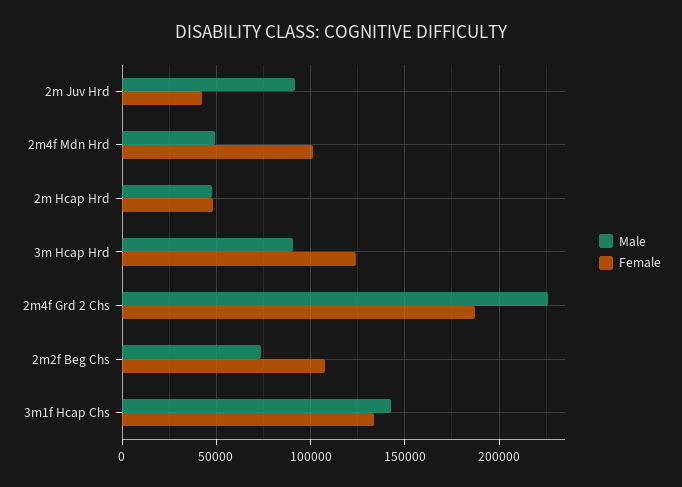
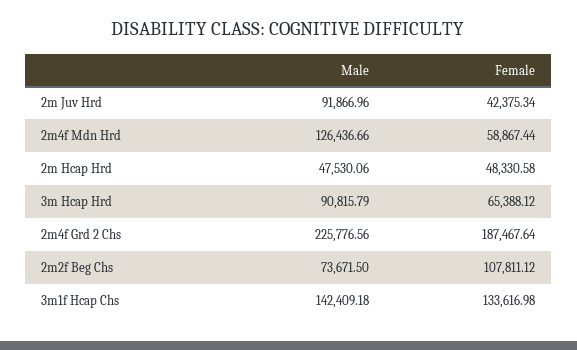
Male, 2m4f Mdn Hrd: 50000 -> 126436.66
Female, 2m4f Mdn Hrd: 100000 -> 58867.44
Female, 3m Hcap Hrd: 125000 -> 65388.12

